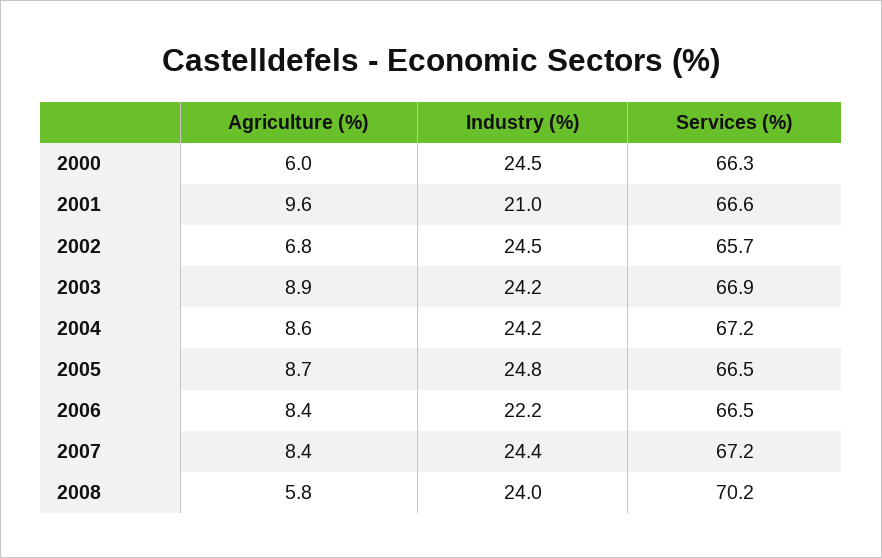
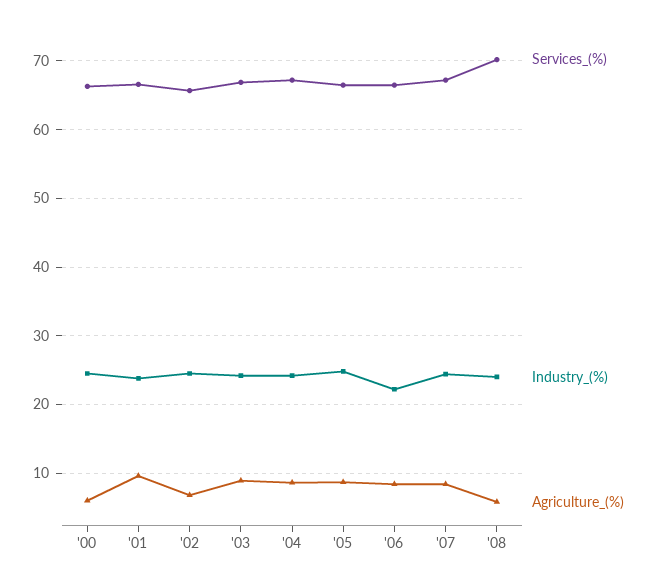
Industry (%), 2001: 21 -> 24

